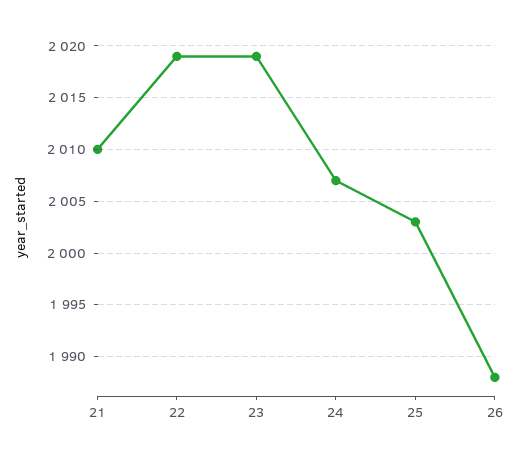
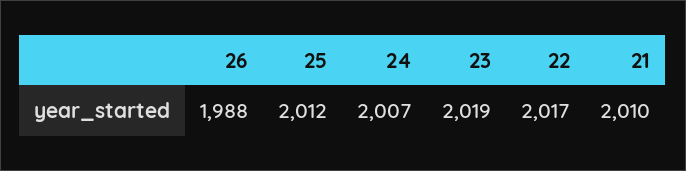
22: 2019 -> 2017
25: 2003 -> 2012

